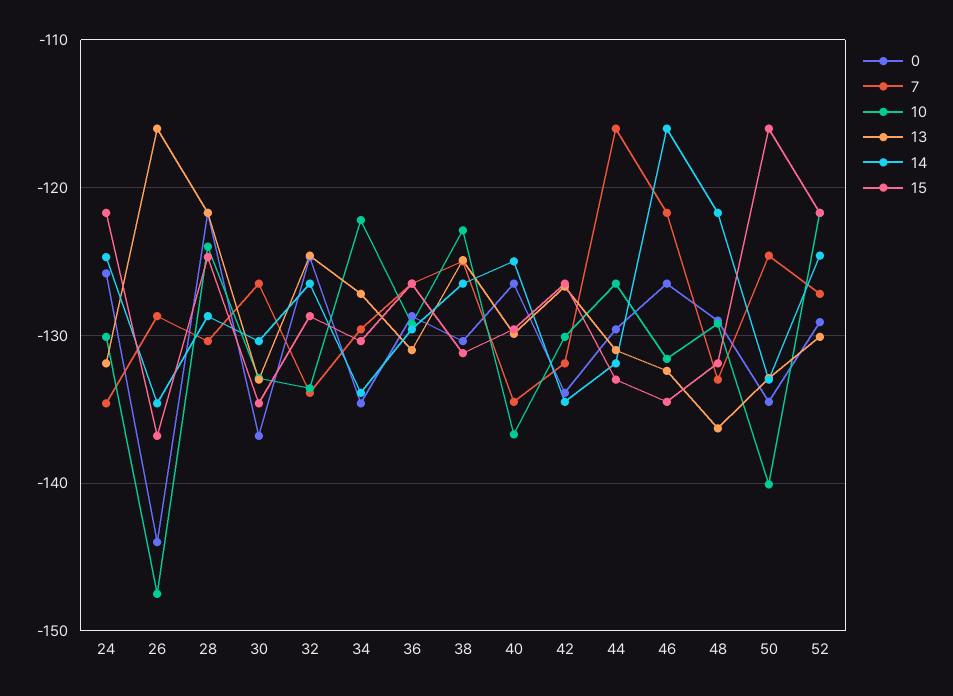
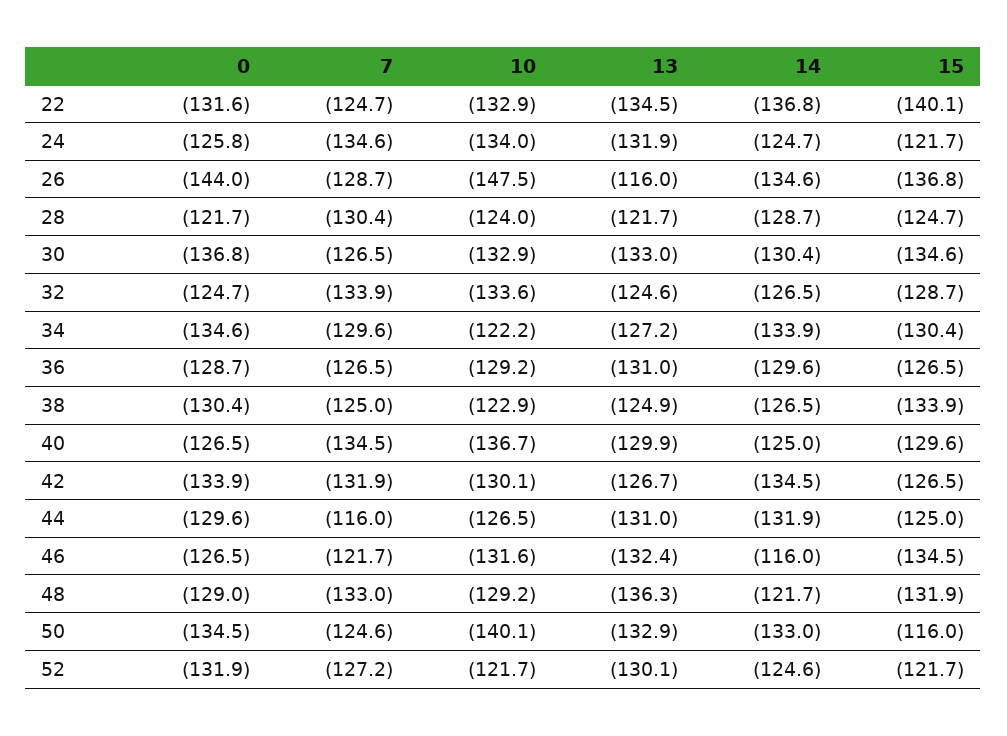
10, 24: -130 -> -134
15, 38: -131 -> -133.9
15, 44: -133 -> -125
0, 52: -129 -> -131.9
0, 22: none -> -131.6
7, 22: none -> -124.7
10, 22: none -> -132.9
13, 22: none -> -134.5
14, 22: none -> -136.8
15, 22: none -> -140.1

